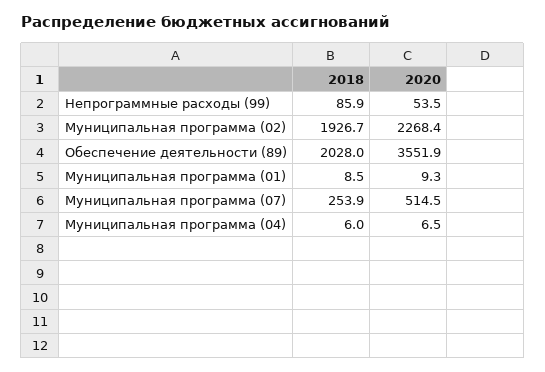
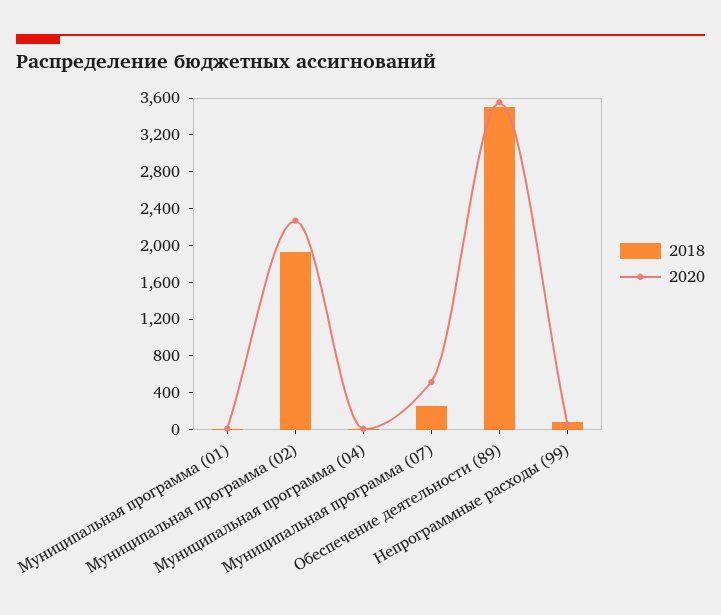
2018, Обеспечение деятельности (89): 2028 -> 3500

